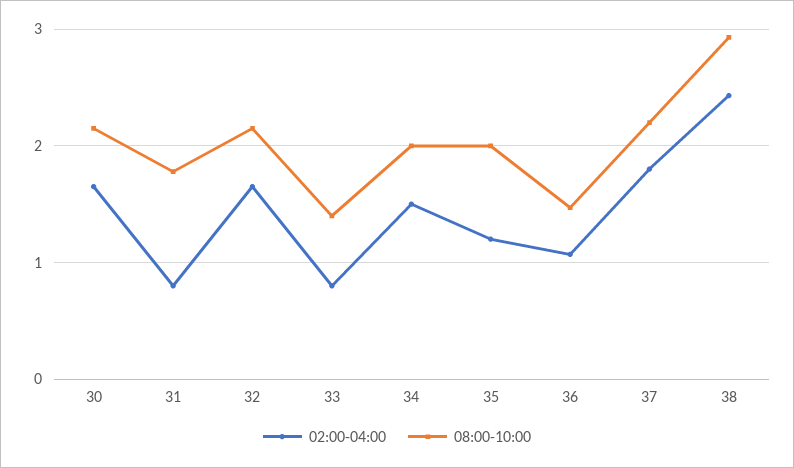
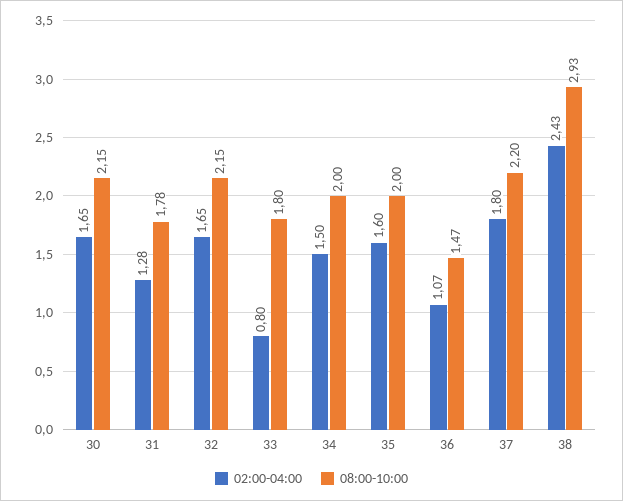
02:00-04:00, 31: 0.8 -> 1.28
08:00-10:00, 33: 1.4 -> 1.8
02:00-04:00, 35: 1.2 -> 1.6

